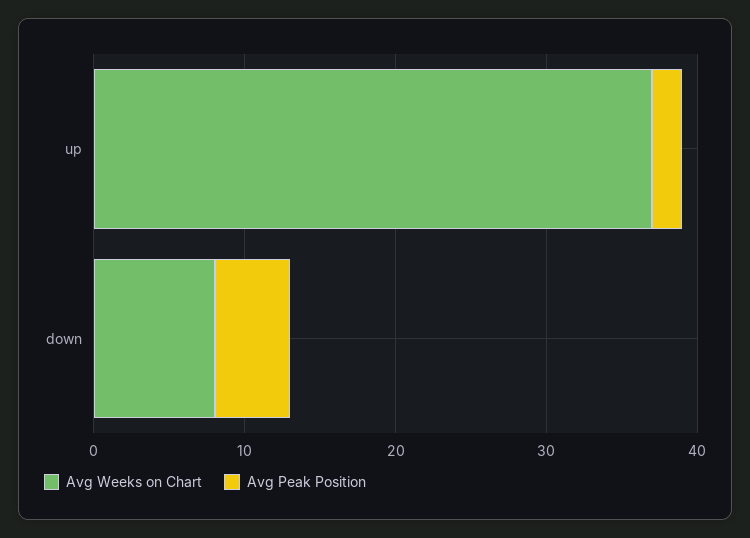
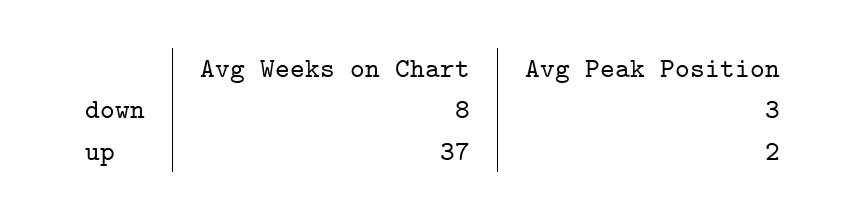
Avg Peak Position, down: 5 -> 3

